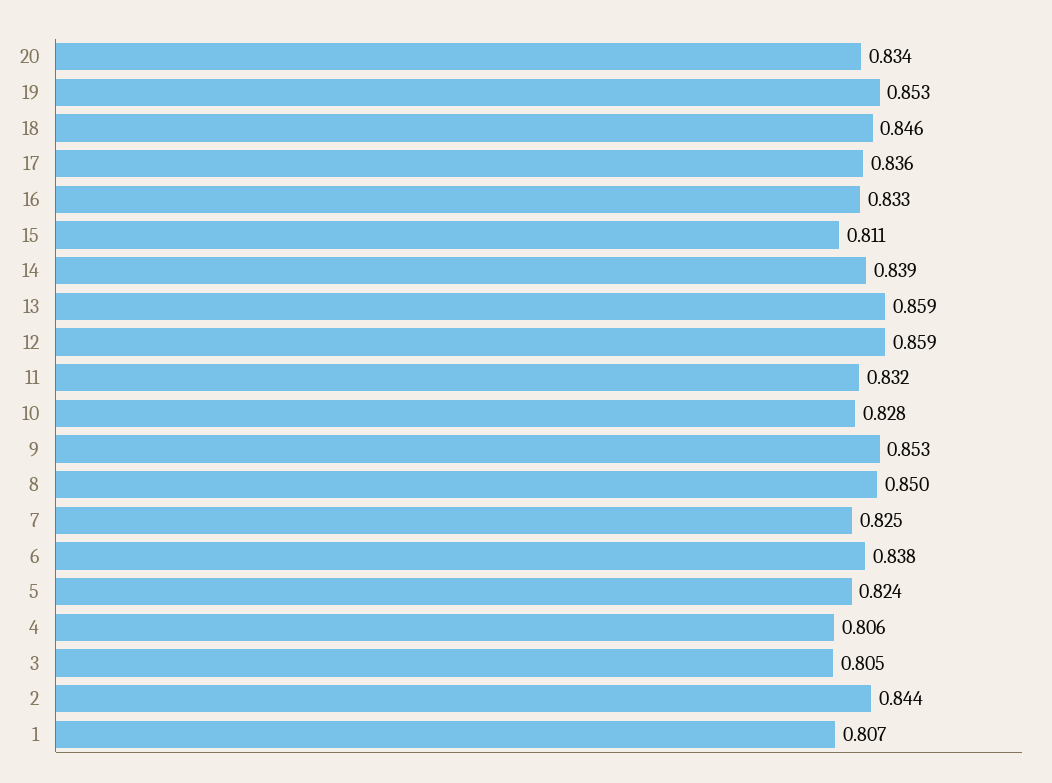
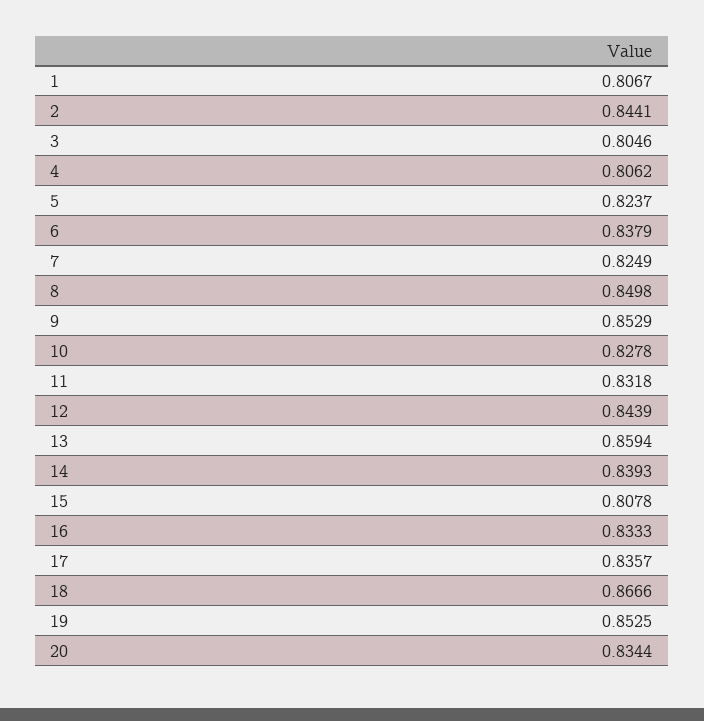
18: 0.846 -> 0.8666
15: 0.811 -> 0.8078
12: 0.859 -> 0.8439

